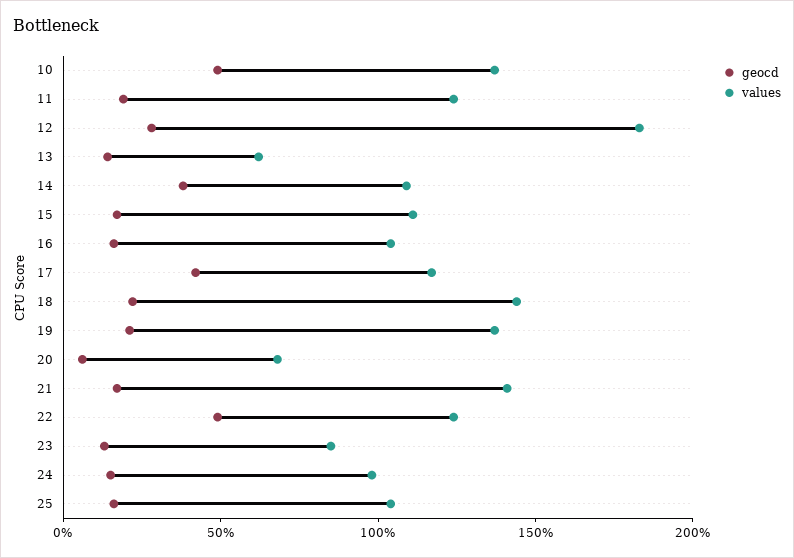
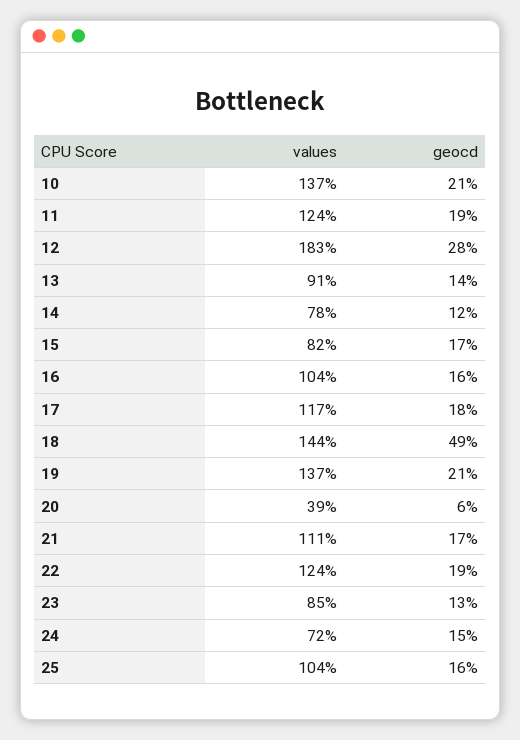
geocd, 10: 50 -> 21
values, 13: 60 -> 91
geocd, 14: 40 -> 12
values, 14: 110 -> 78
values, 15: 110 -> 82
geocd, 17: 40 -> 18
geocd, 18: 20 -> 49
values, 20: 70 -> 39
values, 21: 140 -> 111
geocd, 22: 50 -> 19
values, 24: 100 -> 72

